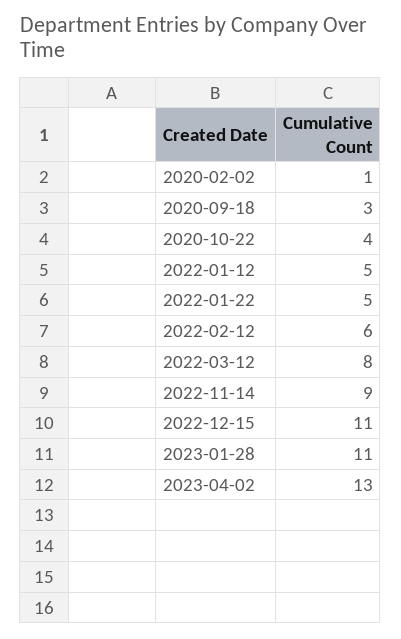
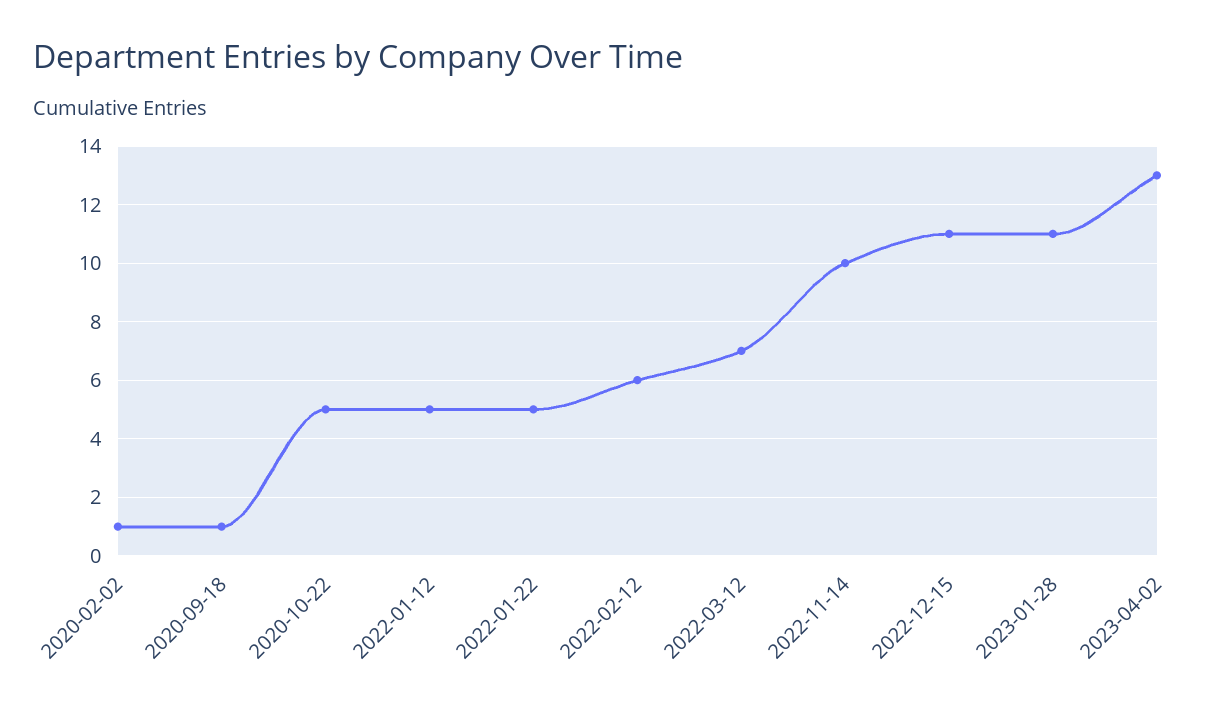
2020-09-18: 3 -> 1
2020-10-22: 4 -> 5
2022-03-12: 8 -> 7
2022-11-14: 9 -> 10

